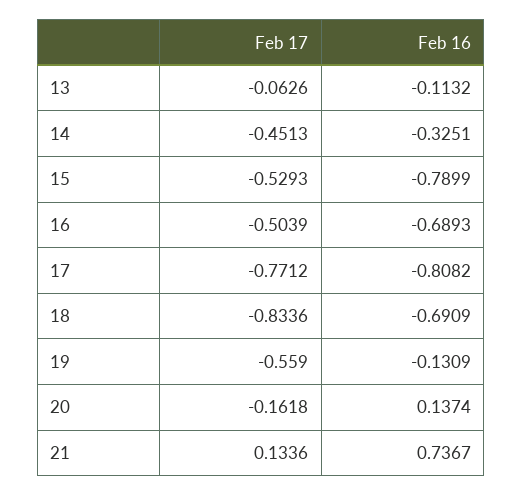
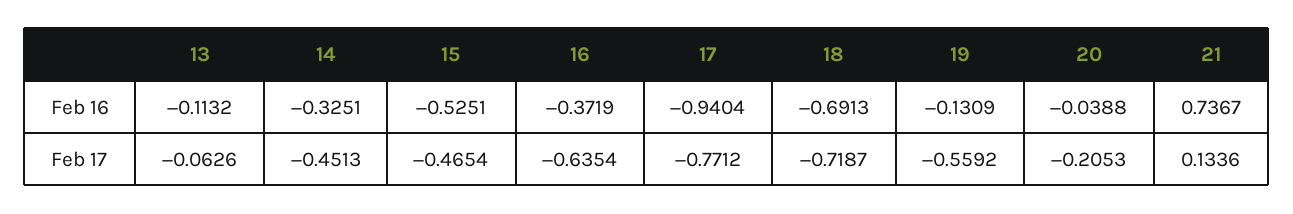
Feb 17, 15: -0.5293 -> -0.4654
Feb 16, 15: -0.7899 -> -0.5251
Feb 17, 16: -0.5039 -> -0.6354
Feb 16, 16: -0.6893 -> -0.3719
Feb 16, 17: -0.8082 -> -0.9404
Feb 17, 18: -0.8336 -> -0.7187
Feb 16, 18: -0.6909 -> -0.6913
Feb 17, 19: -0.559 -> -0.5592
Feb 17, 20: -0.1618 -> -0.2053
Feb 16, 20: 0.1374 -> -0.0388

